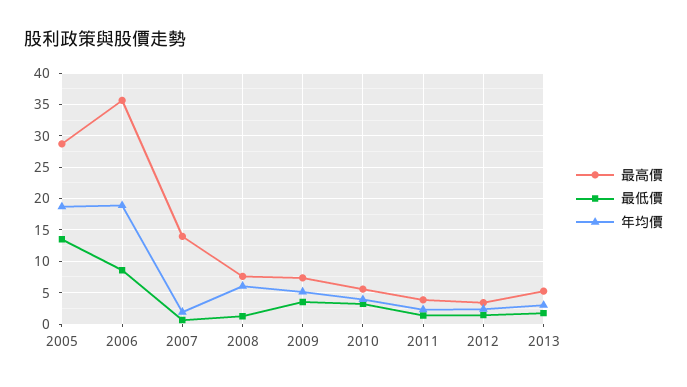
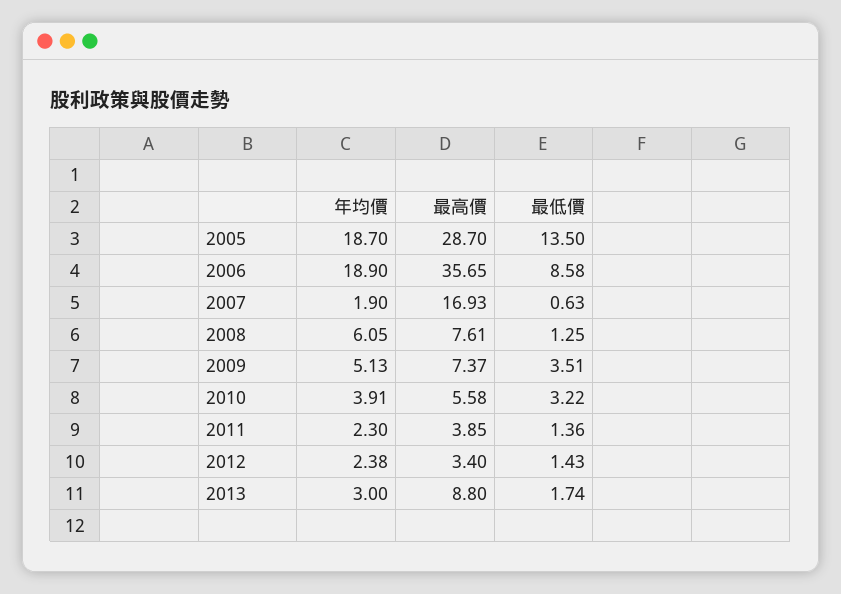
最高價, 2007: 14 -> 16.93
最高價, 2013: 5 -> 8.8

